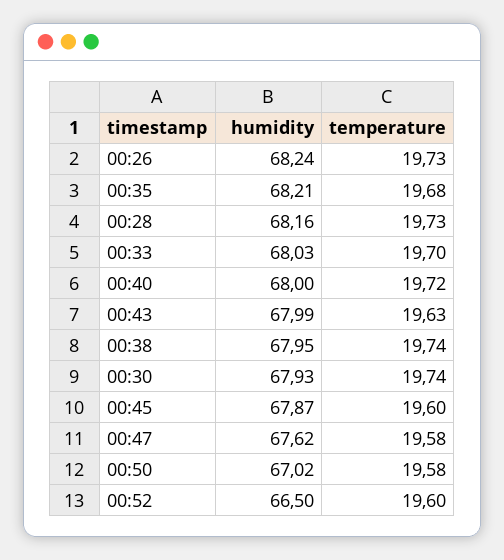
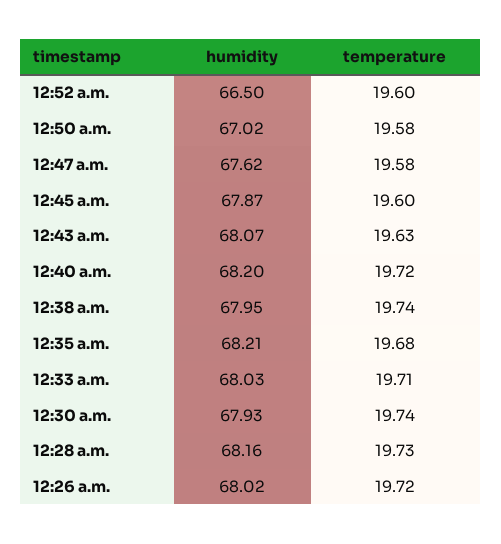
humidity, 00:26: 68.24 -> 68.02
temperature, 00:26: 19.73 -> 19.72
temperature, 00:33: 19.7 -> 19.71
humidity, 00:40: 68 -> 68.2
humidity, 00:43: 67.99 -> 68.07

